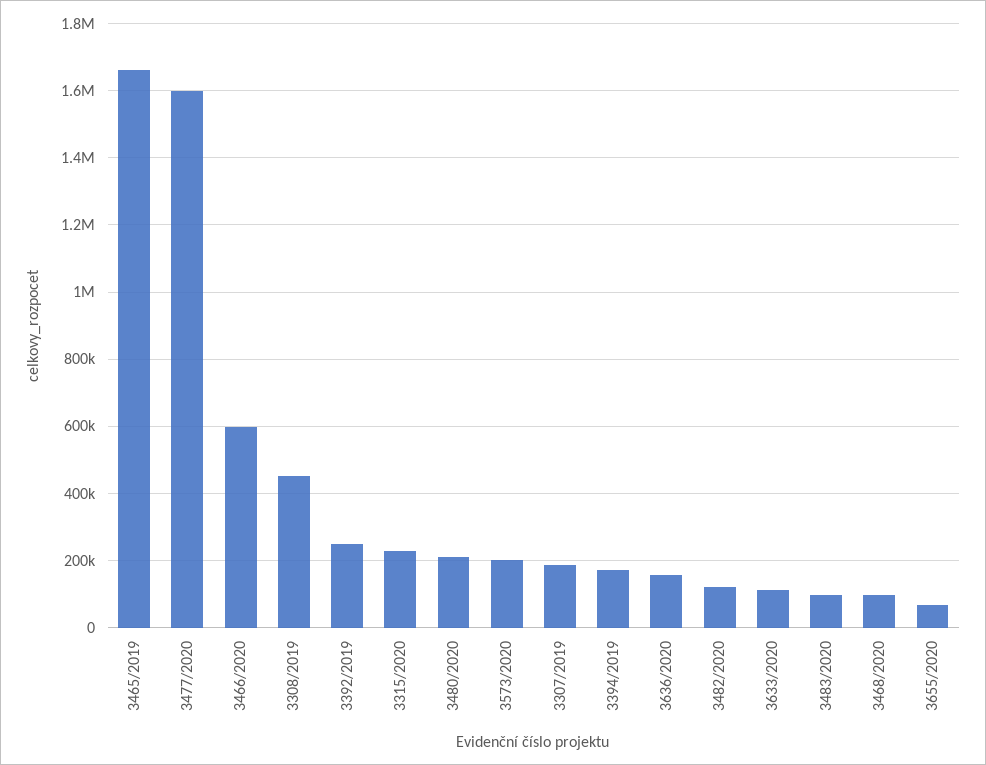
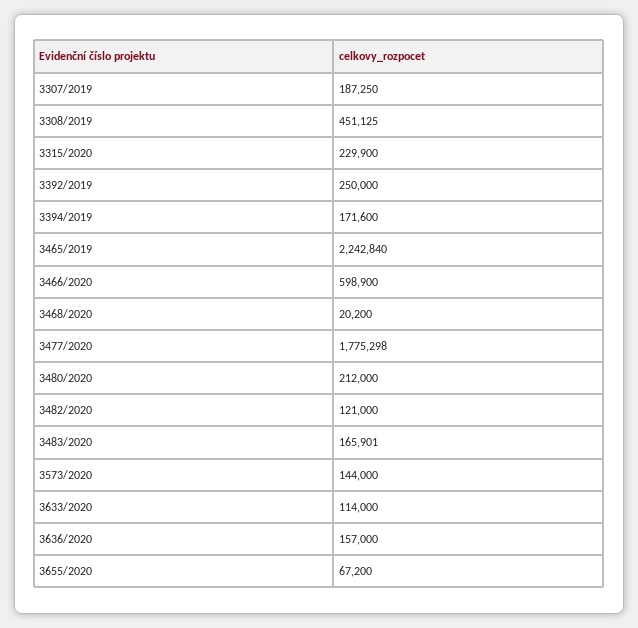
3465/2019: 1660000 -> 2242840
3477/2020: 1600000 -> 1775298
3573/2020: 200000 -> 144000
3483/2020: 100000 -> 165901
3468/2020: 100000 -> 20200

